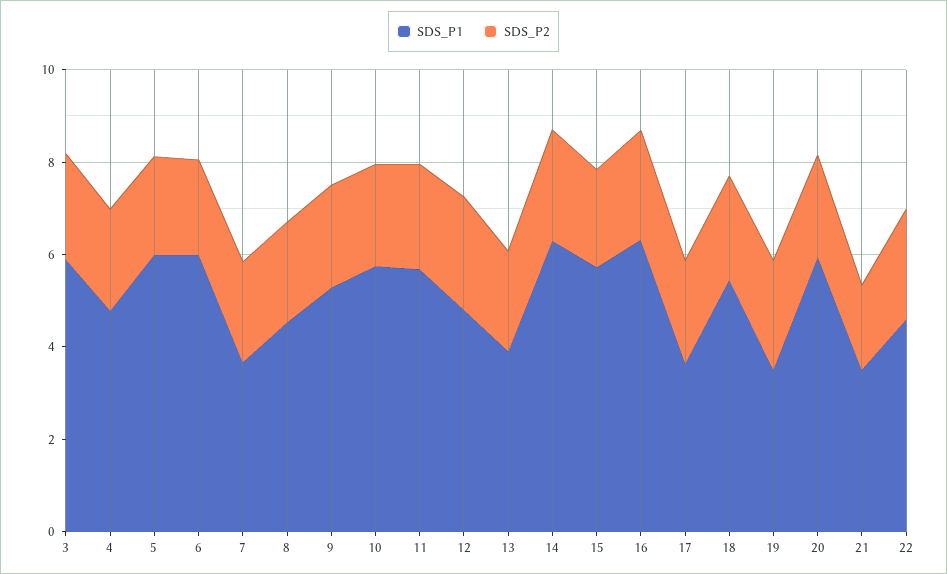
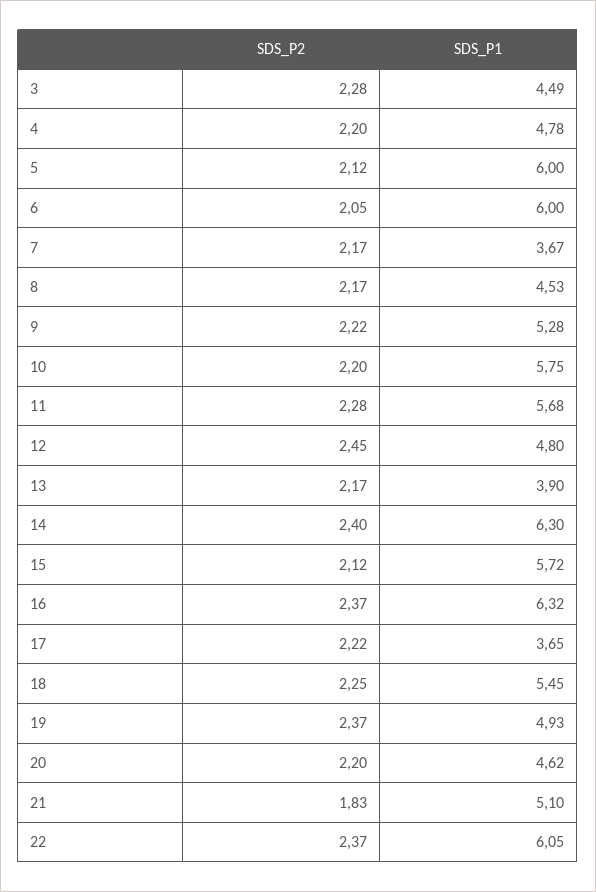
SDS_P1, 3: 6 -> 4.49
SDS_P1, 19: 3.5 -> 4.93
SDS_P1, 20: 6 -> 4.62
SDS_P1, 21: 3.5 -> 5.1
SDS_P1, 22: 4.5 -> 6.05

